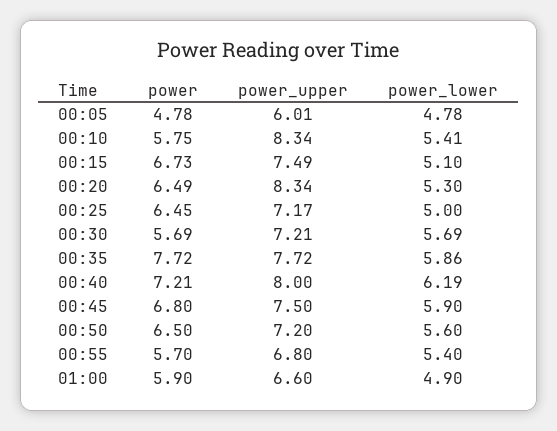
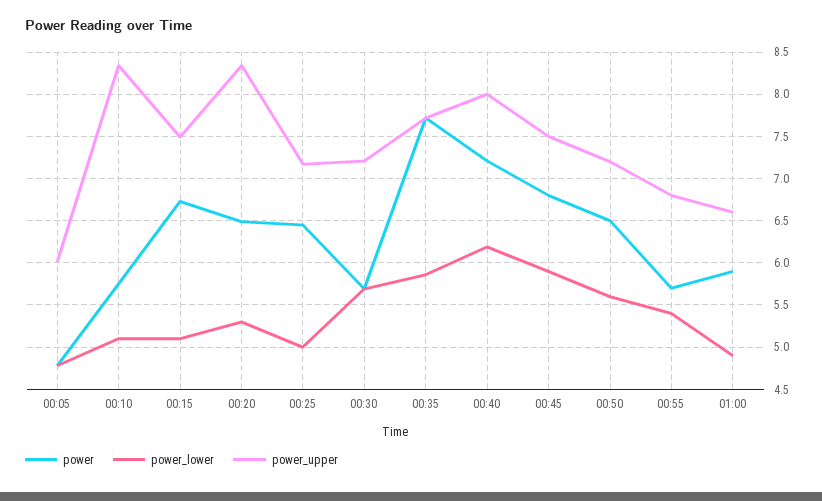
power_lower, 00:10: 5.41 -> 5.1

